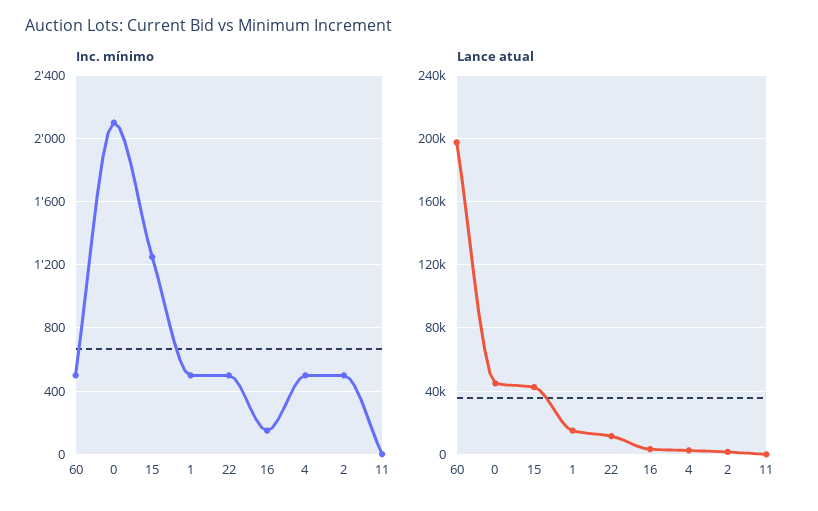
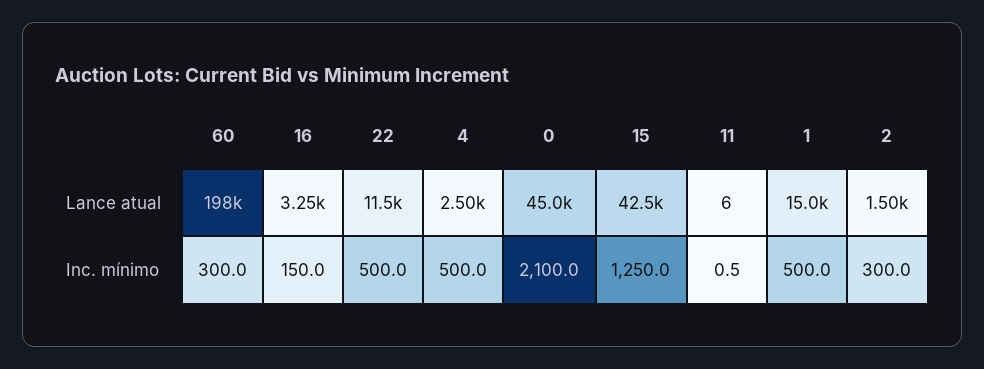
Inc. mínimo, 60: 500 -> 300
Inc. mínimo, 2: 500 -> 300

